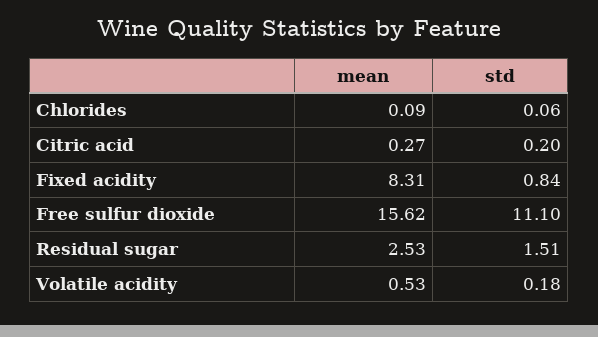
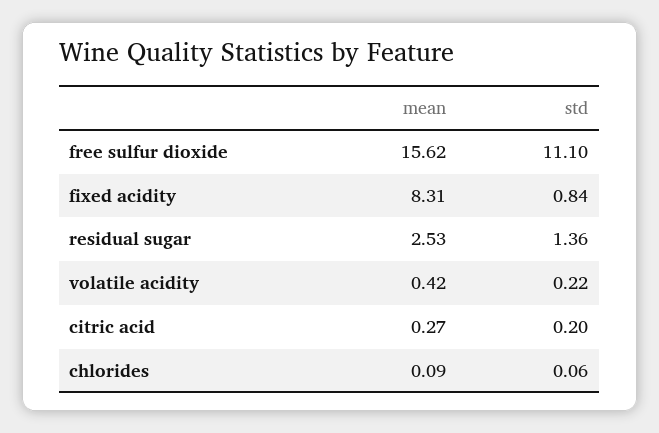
std, Residual sugar: 1.51 -> 1.36
mean, Volatile acidity: 0.53 -> 0.42
std, Volatile acidity: 0.18 -> 0.22

